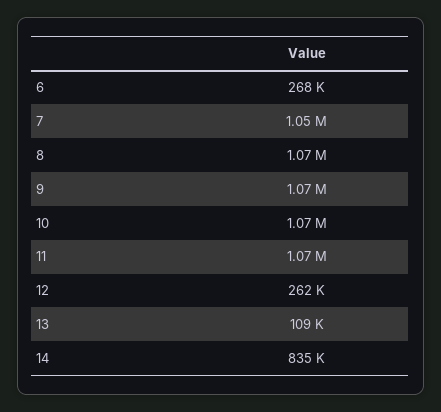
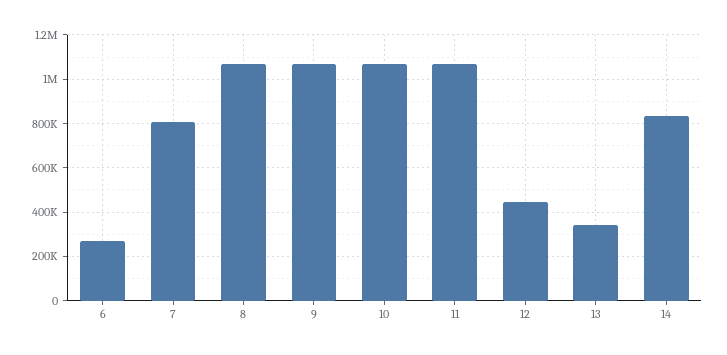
7: 1050000 -> 800000
12: 262000 -> 450000
13: 109000 -> 350000

